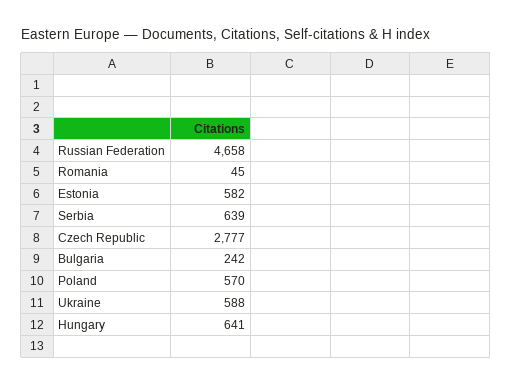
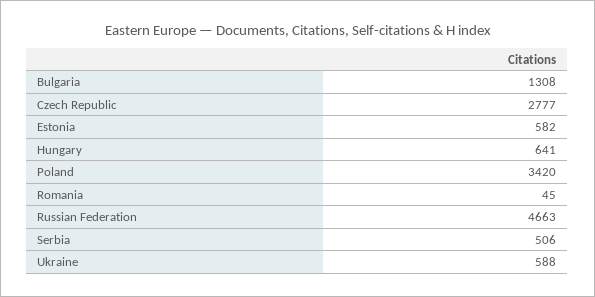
Russian Federation: 4658 -> 4663
Serbia: 639 -> 506
Bulgaria: 242 -> 1308
Poland: 570 -> 3420

